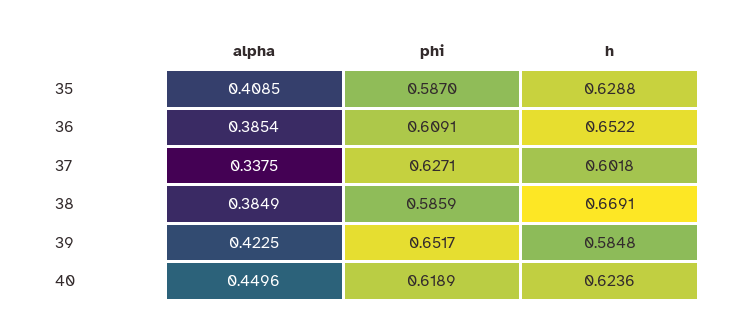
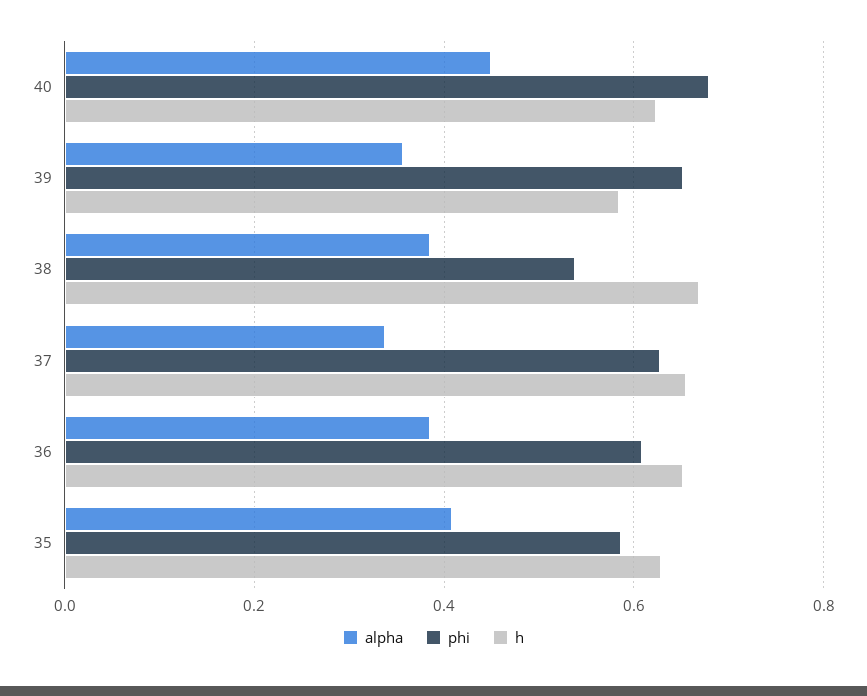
h, 37: 0.6018 -> 0.66
phi, 38: 0.5859 -> 0.54
alpha, 39: 0.4225 -> 0.36
phi, 40: 0.6189 -> 0.68

